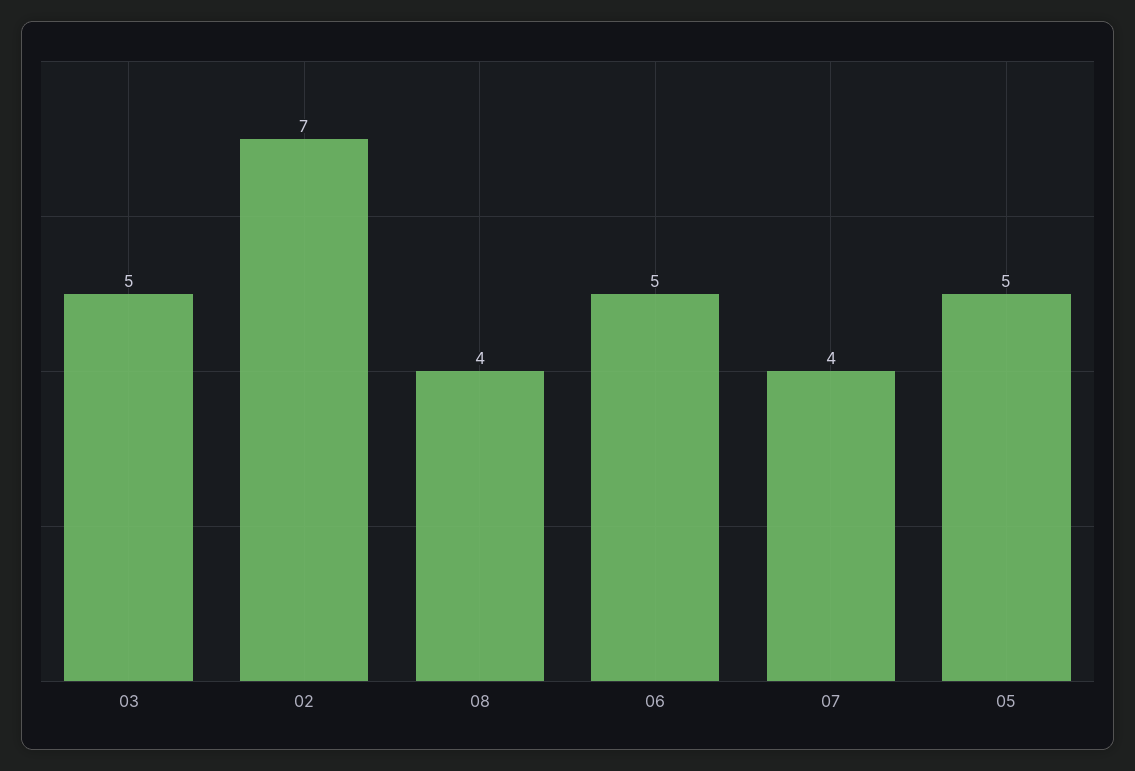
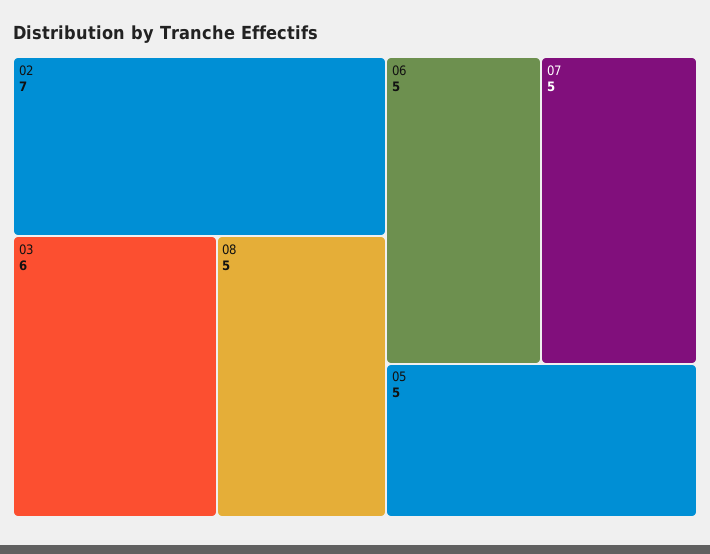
03: 5 -> 6
08: 4 -> 5
07: 4 -> 5

